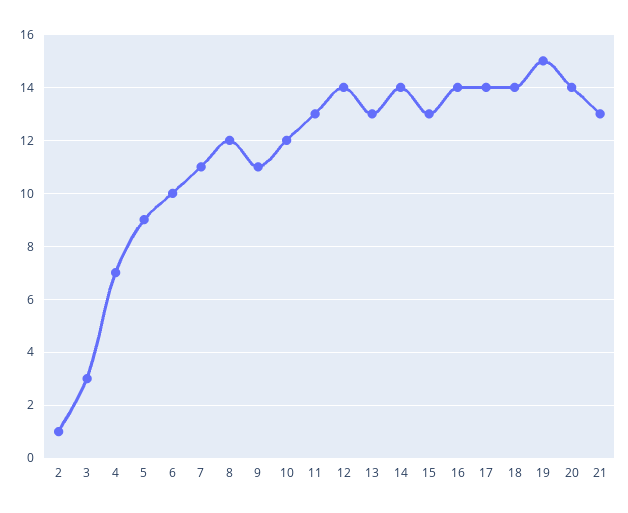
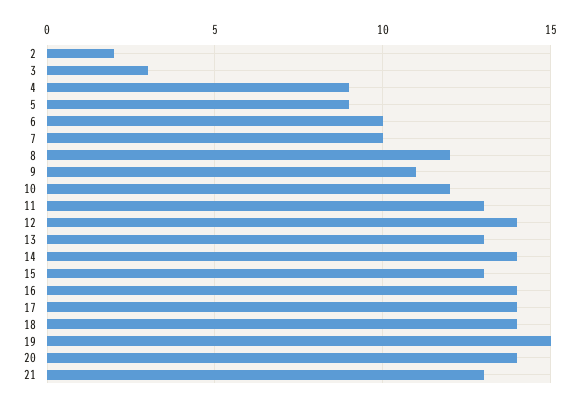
2: 1 -> 2
4: 7 -> 9
7: 11 -> 10

